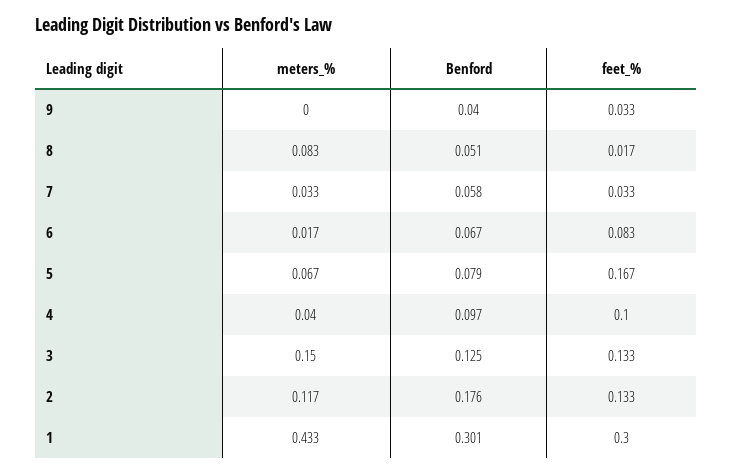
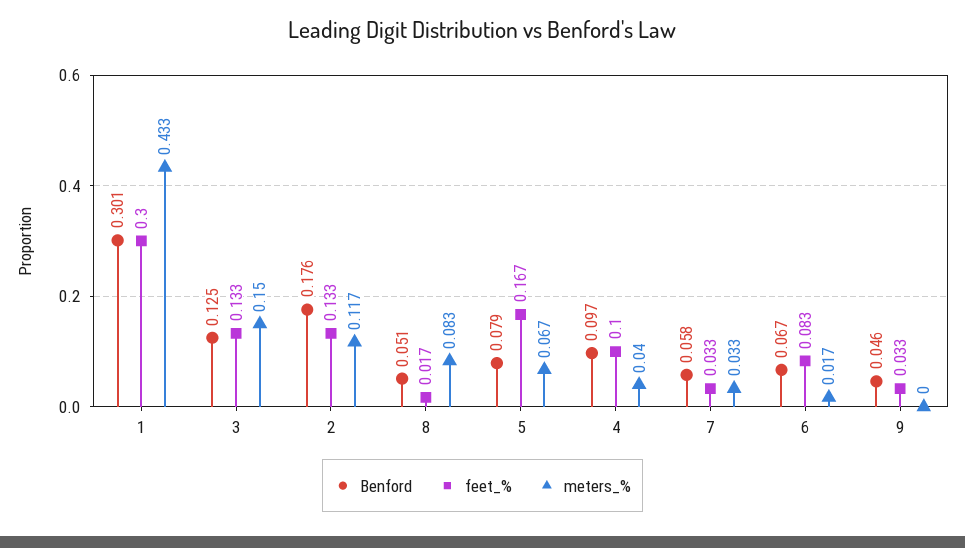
Benford, 9: 0.04 -> 0.046

